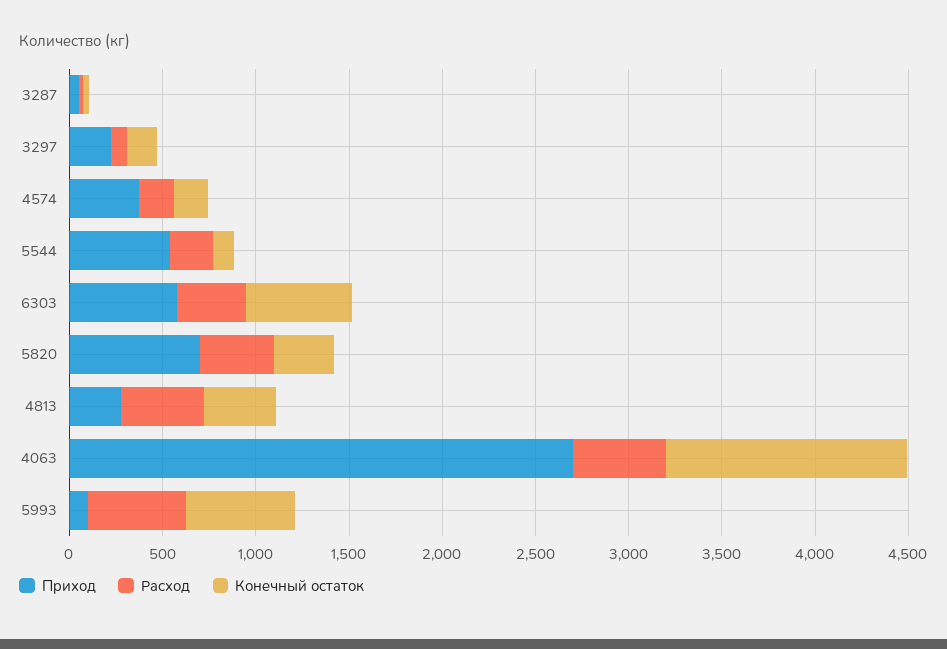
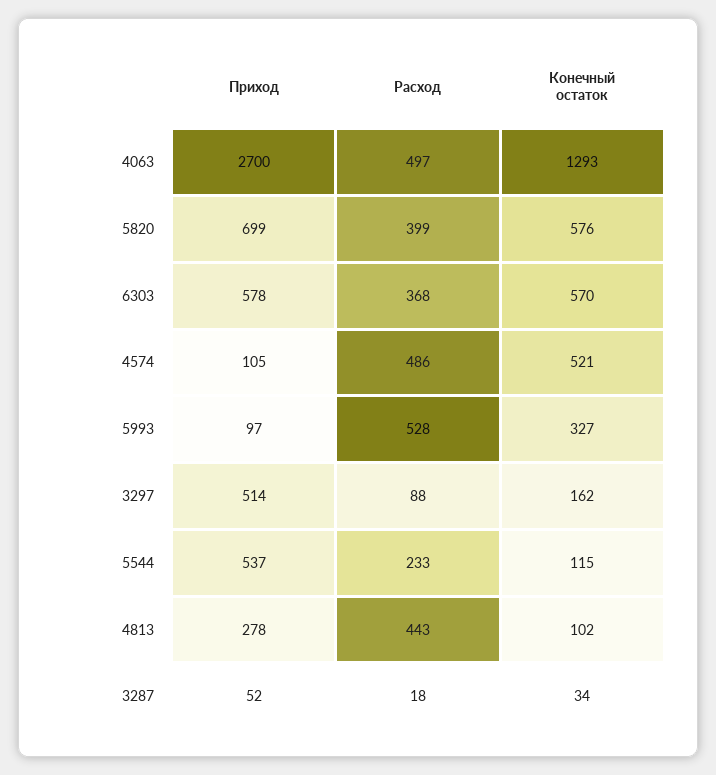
Приход, 3297: 200 -> 514
Приход, 4574: 400 -> 105
Расход, 4574: 200 -> 486
Конечный остаток, 4574: 200 -> 521
Конечный остаток, 5820: 300 -> 576
Конечный остаток, 4813: 400 -> 102
Конечный остаток, 5993: 600 -> 327

